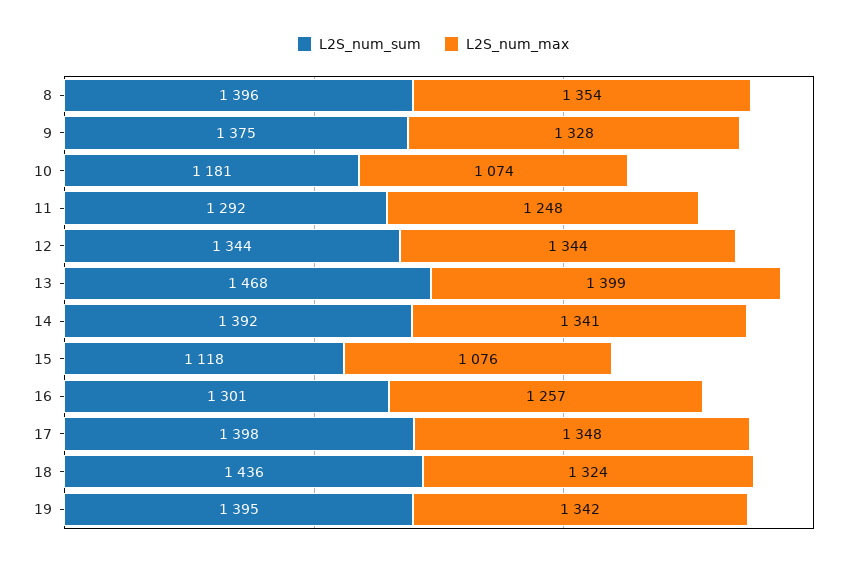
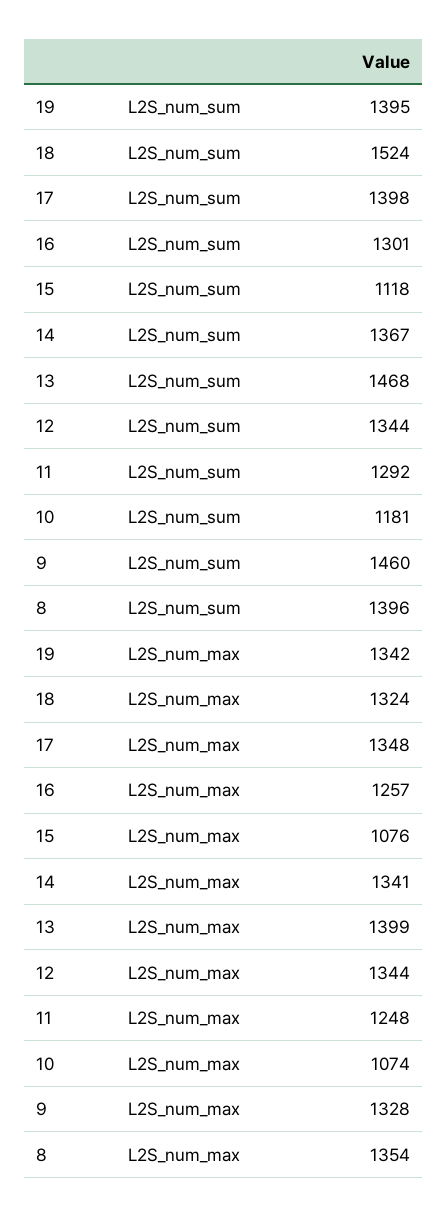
L2S_num_sum, 9: 1375 -> 1460
L2S_num_sum, 14: 1392 -> 1367
L2S_num_sum, 18: 1436 -> 1524

